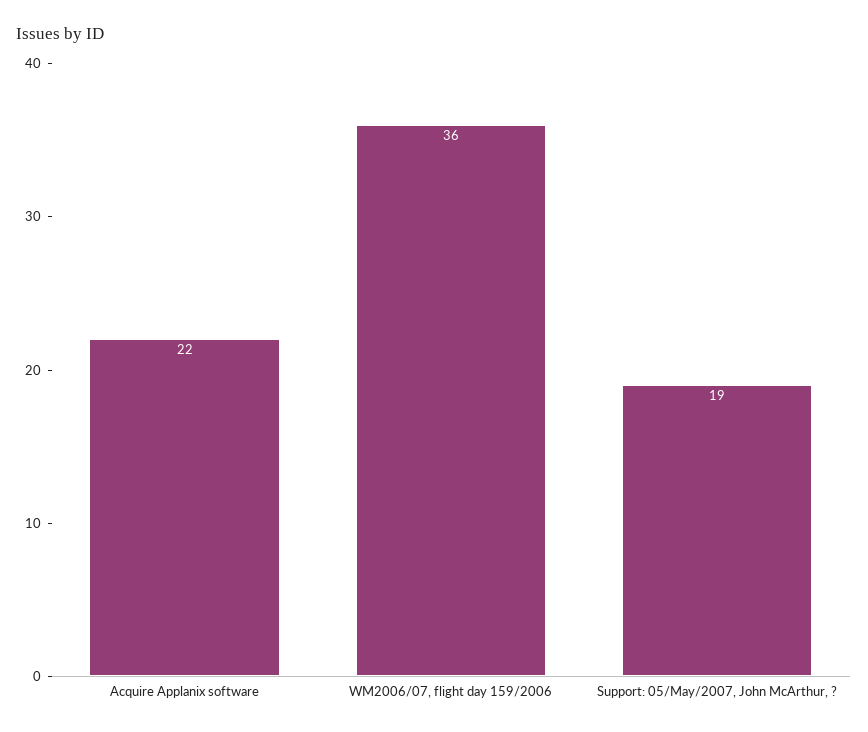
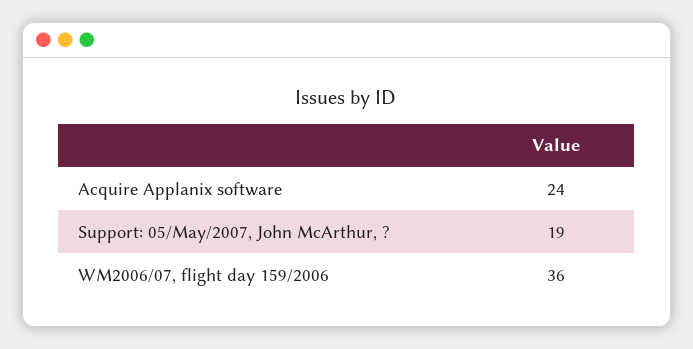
Acquire Applanix software: 22 -> 24

